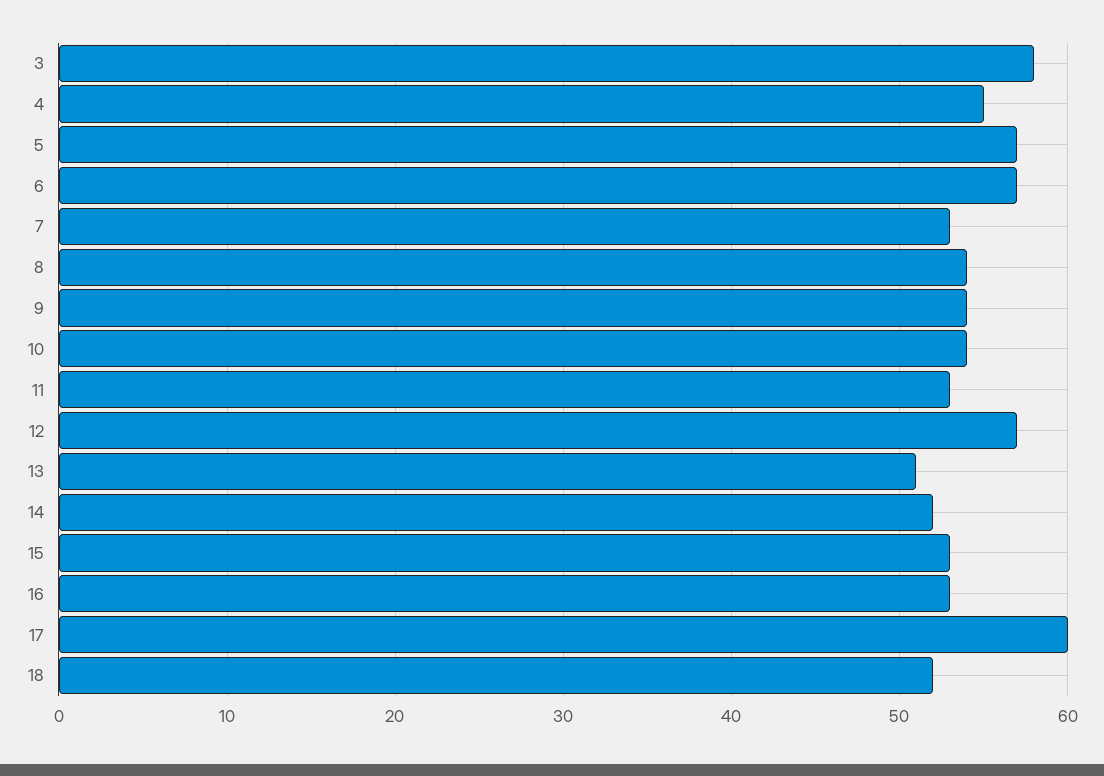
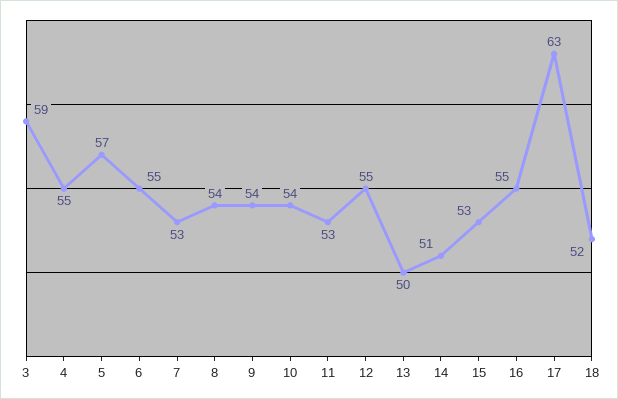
3: 58 -> 59
6: 57 -> 55
12: 57 -> 55
13: 51 -> 50
14: 52 -> 51
16: 53 -> 55
17: 60 -> 63

